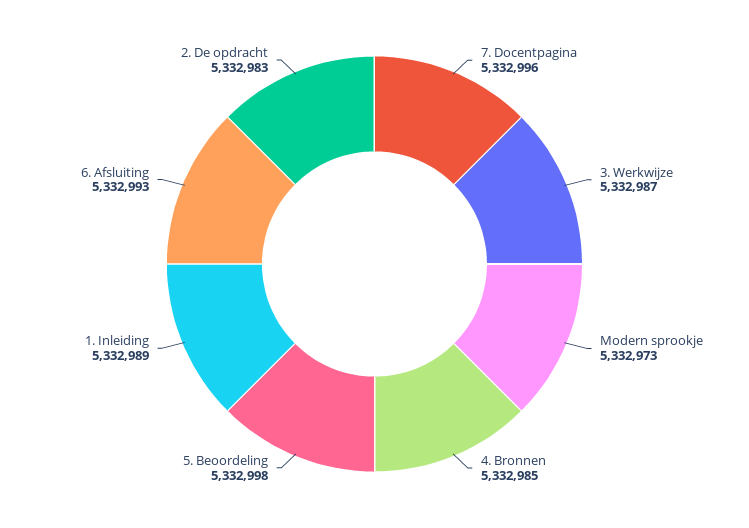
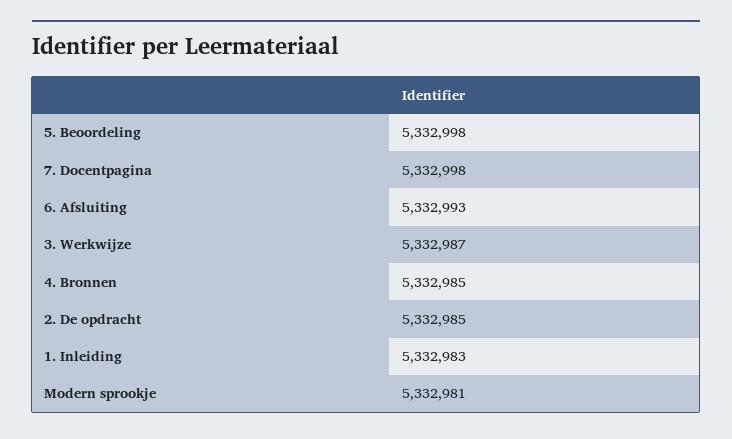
7. Docentpagina: 5332996 -> 5332998
Modern sprookje: 5332973 -> 5332981
1. Inleiding: 5332989 -> 5332983
2. De opdracht: 5332983 -> 5332985

